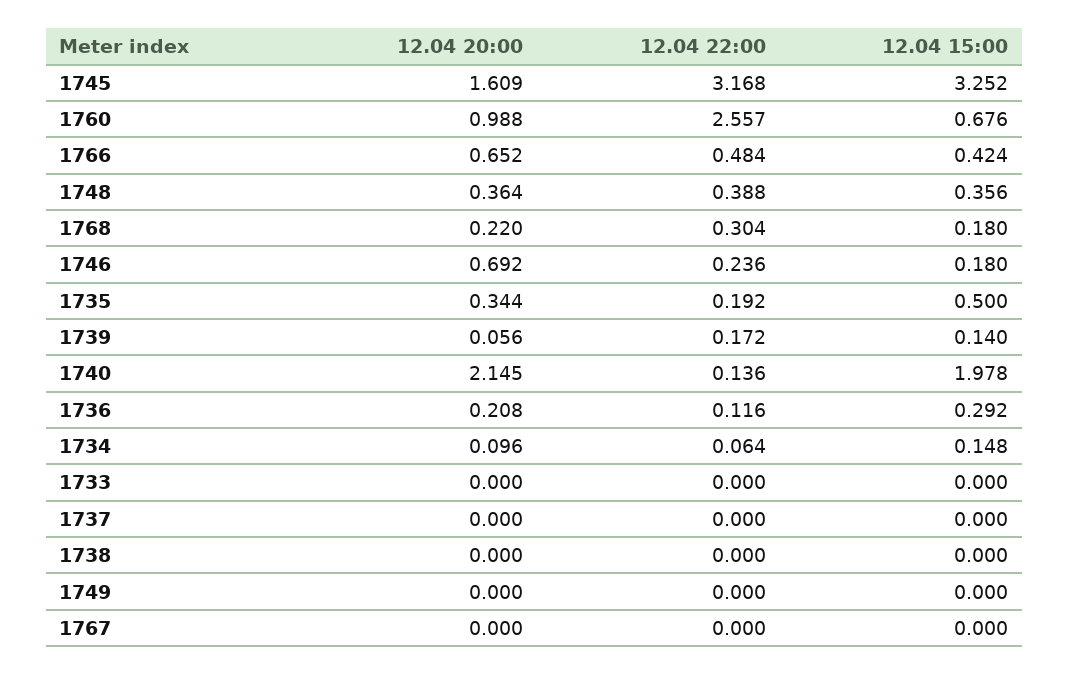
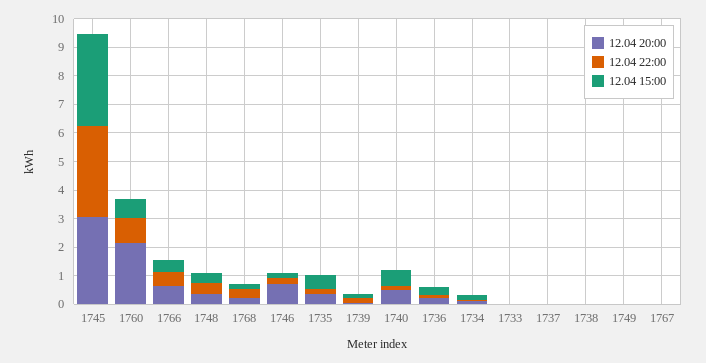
12.04 20:00, 1745: 1.609 -> 3
12.04 20:00, 1760: 0.988 -> 2
12.04 22:00, 1760: 2.557 -> 1
12.04 20:00, 1740: 2.145 -> 0.5
12.04 15:00, 1740: 1.978 -> 0.5

